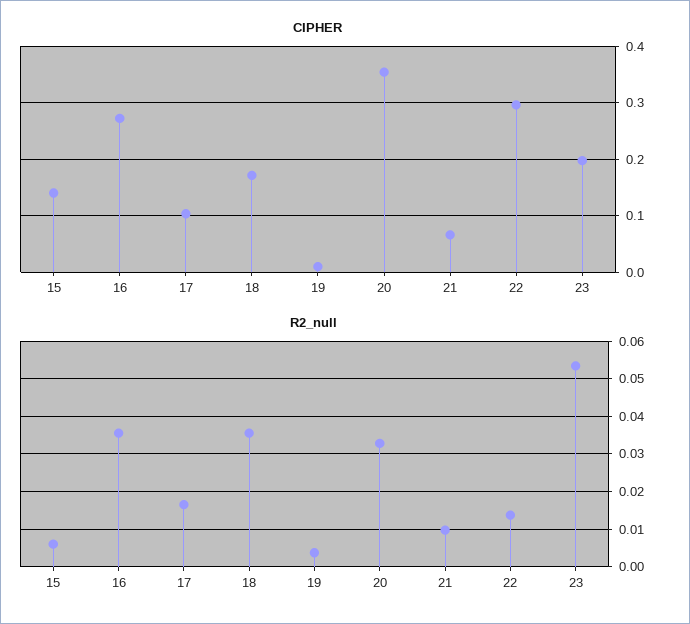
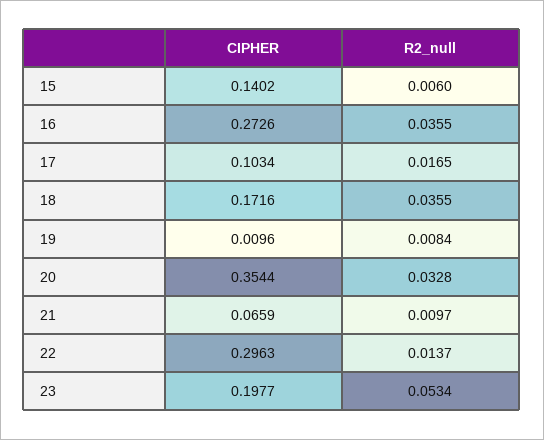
R2_null, 19: 0.004 -> 0.0084

